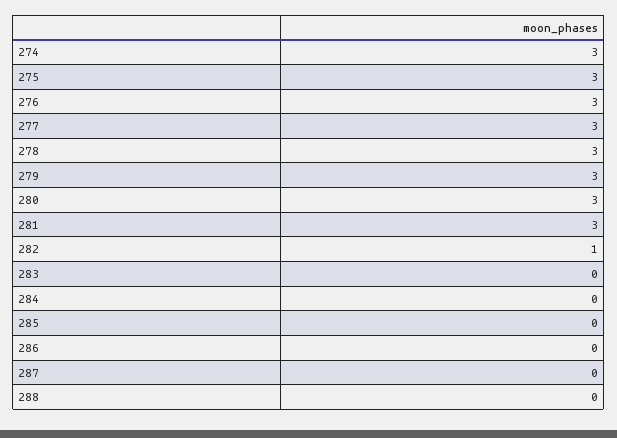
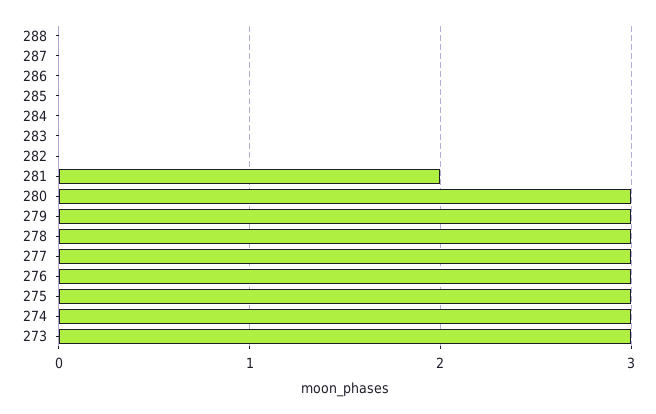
281: 3 -> 2
282: 1 -> 0
273: none -> 3

